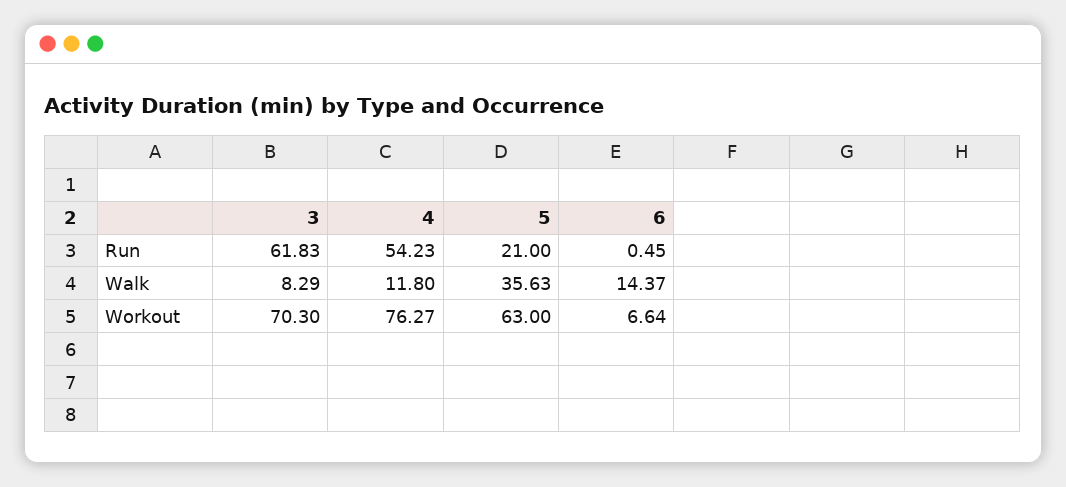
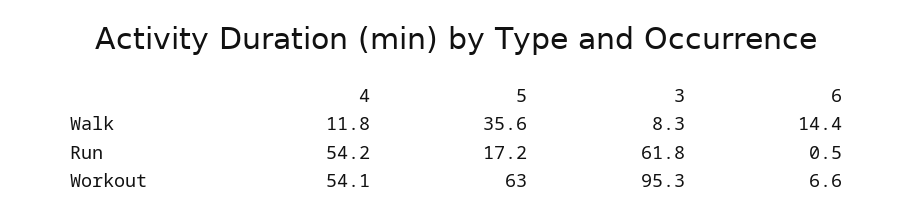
5, Run: 21 -> 17.2
3, Workout: 70.3 -> 95.3
4, Workout: 76.27 -> 54.1

